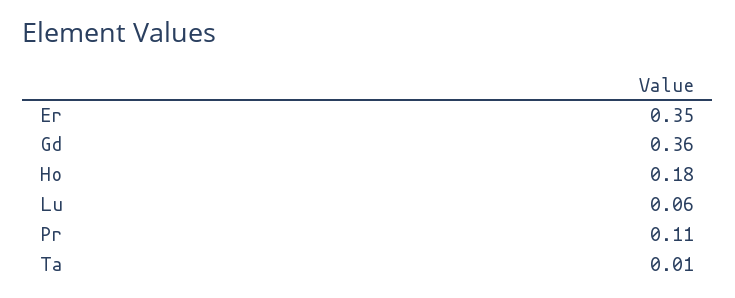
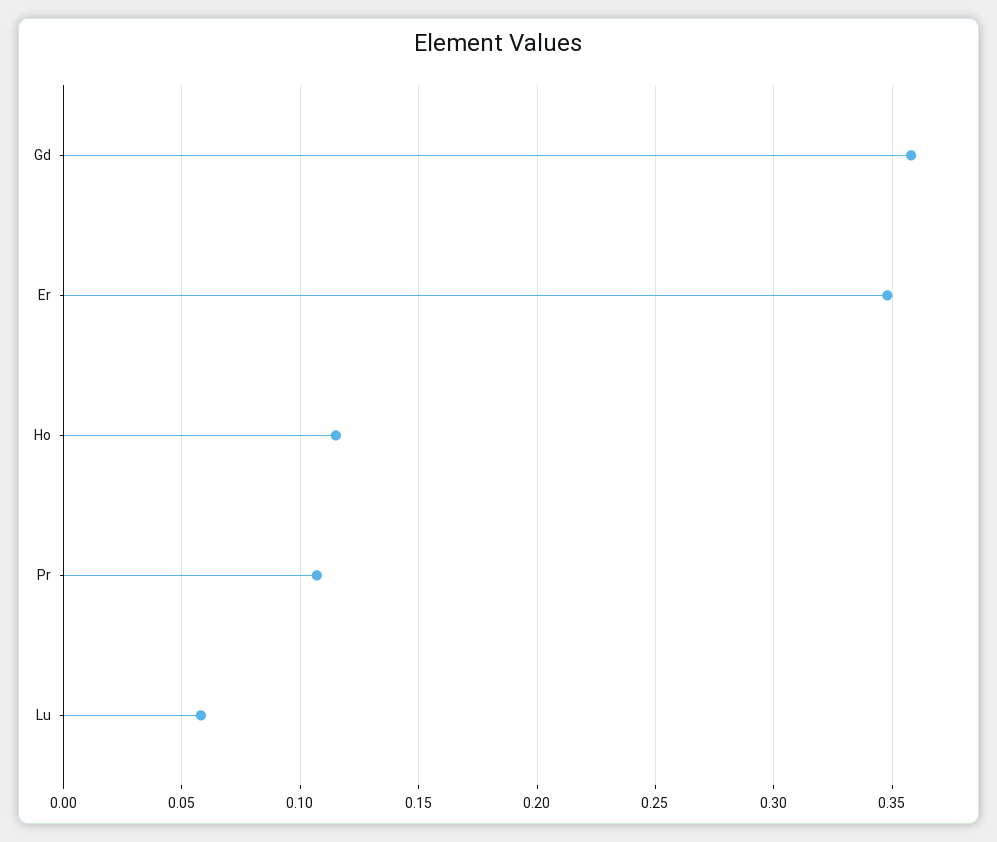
Ho: 0.18 -> 0.115
Ta: 0.01 -> none

